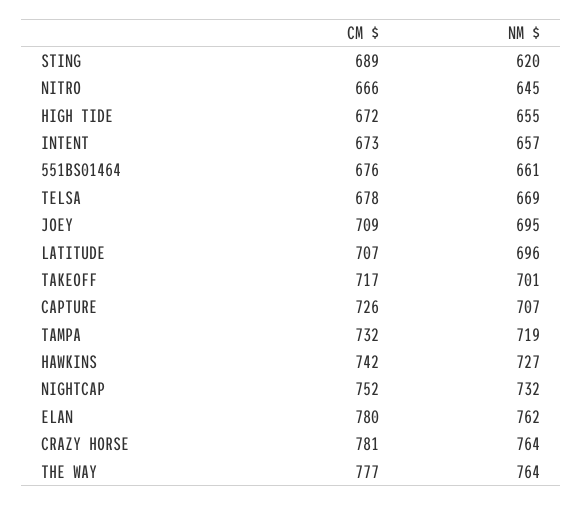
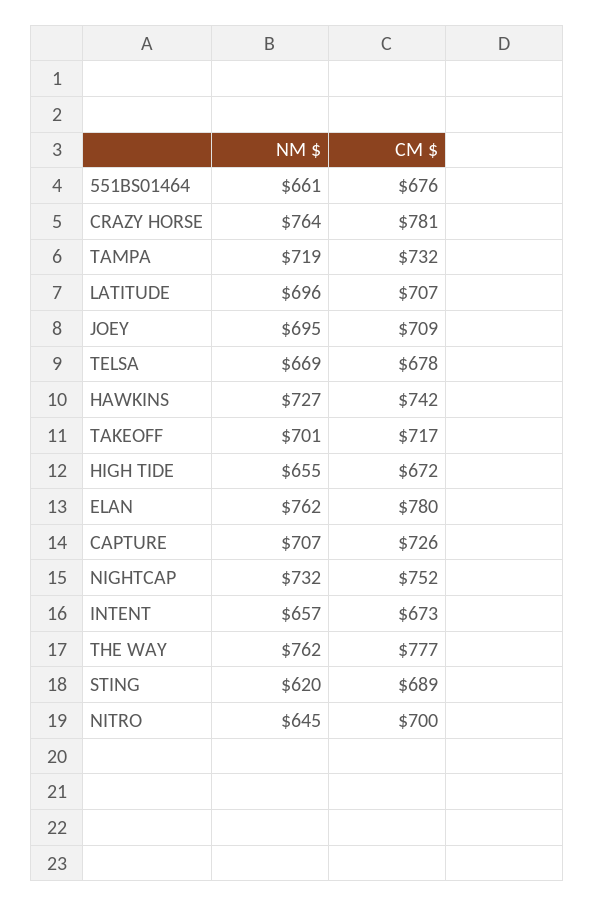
CM $, NITRO: 666 -> 700
NM $, THE WAY: 764 -> 762

